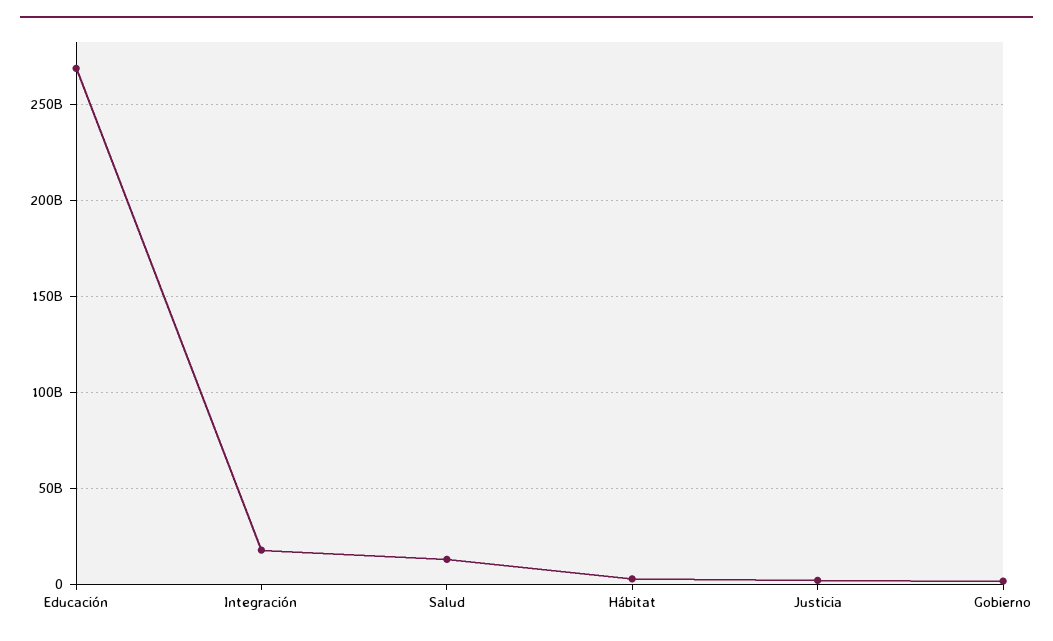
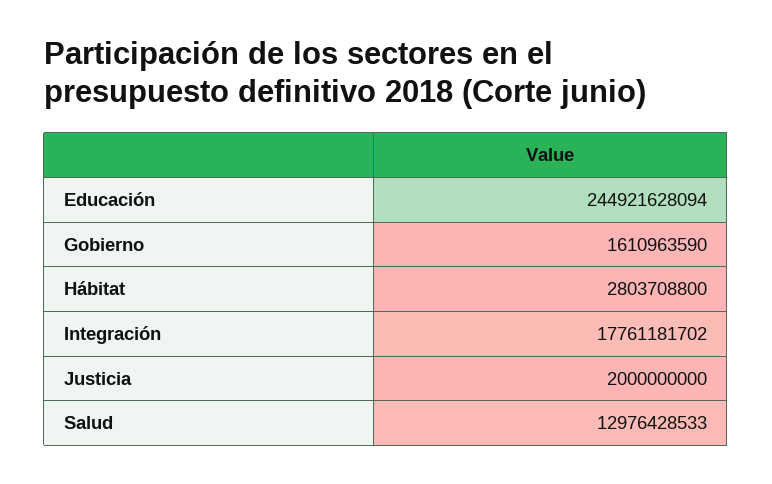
Educación: 270000000000 -> 244921628094

